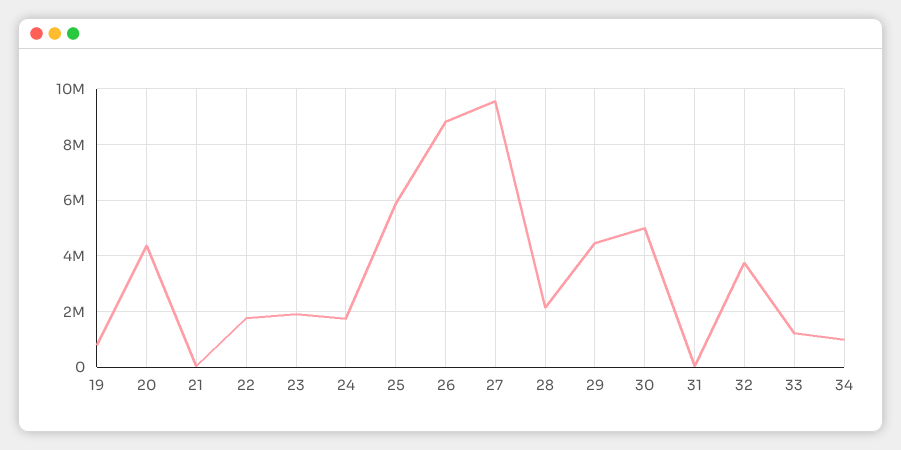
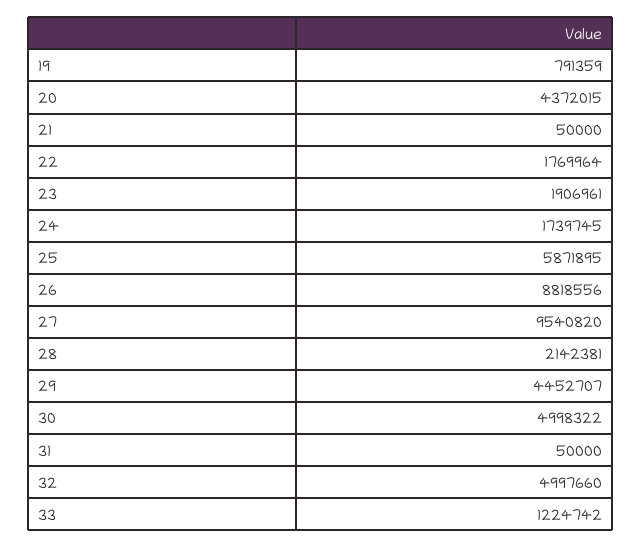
32: 3750000 -> 4997660
34: 1000000 -> none

